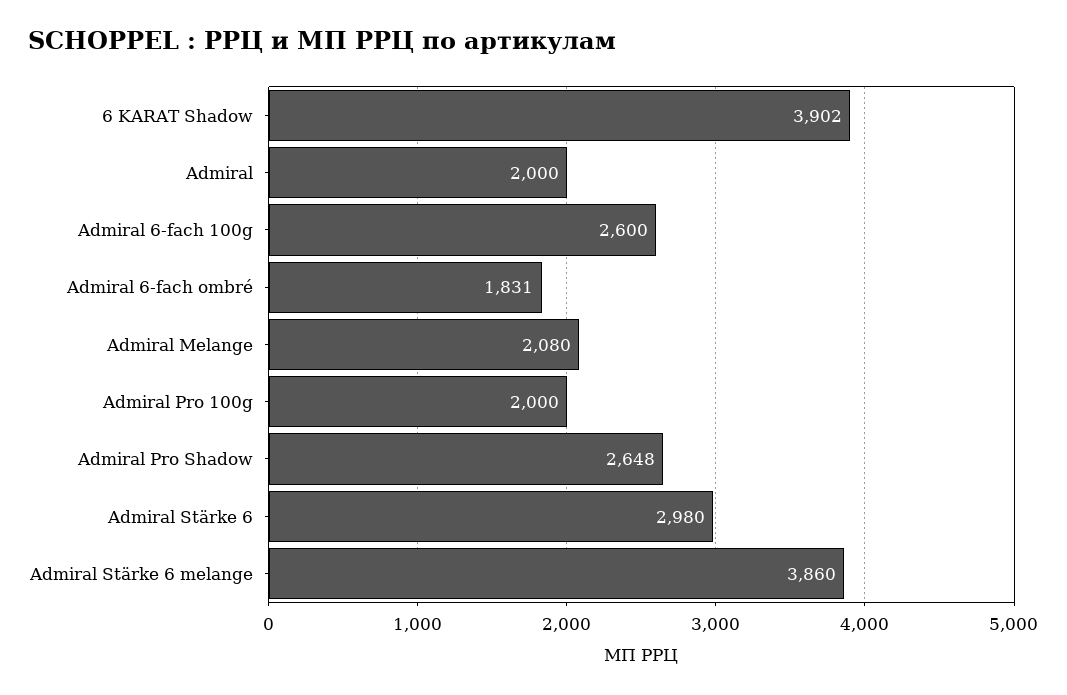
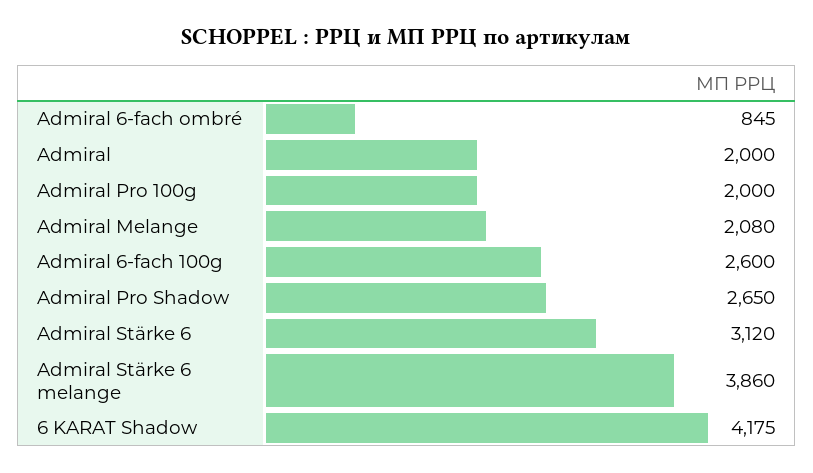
6 KARAT Shadow: 3902 -> 4175
Admiral 6-fach ombré: 1831 -> 845
Admiral Pro Shadow: 2648 -> 2650
Admiral Stärke 6: 2980 -> 3120

